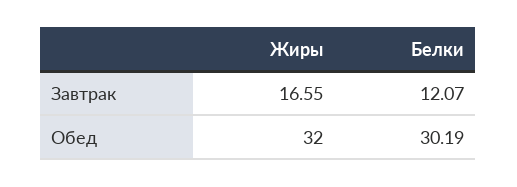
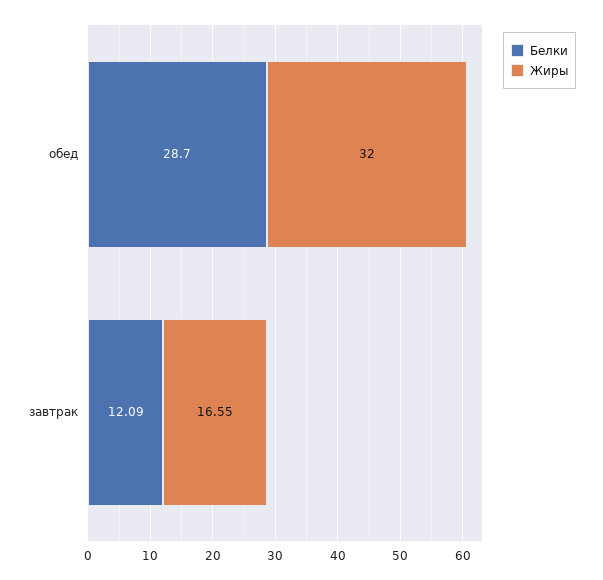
Белки, Завтрак: 12.07 -> 12.09
Белки, Обед: 30.19 -> 28.7

